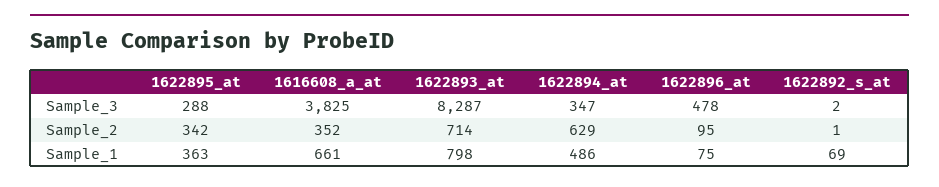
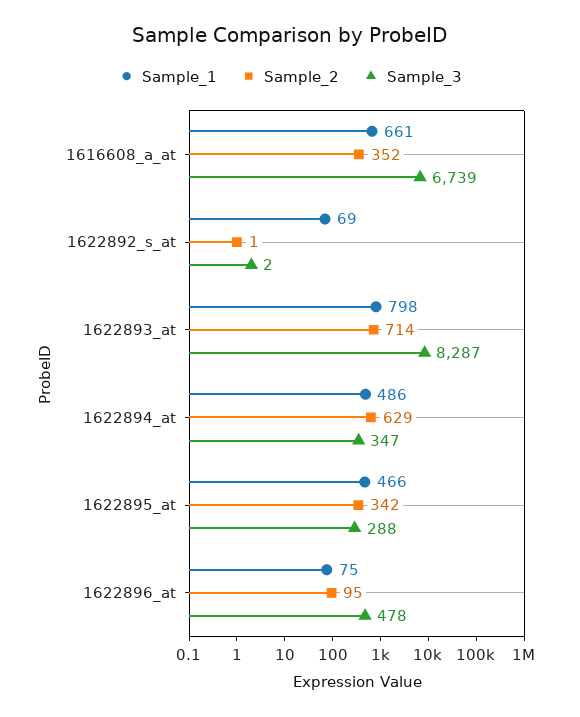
Sample_3, 1616608_a_at: 3825 -> 6739
Sample_1, 1622895_at: 363 -> 466

